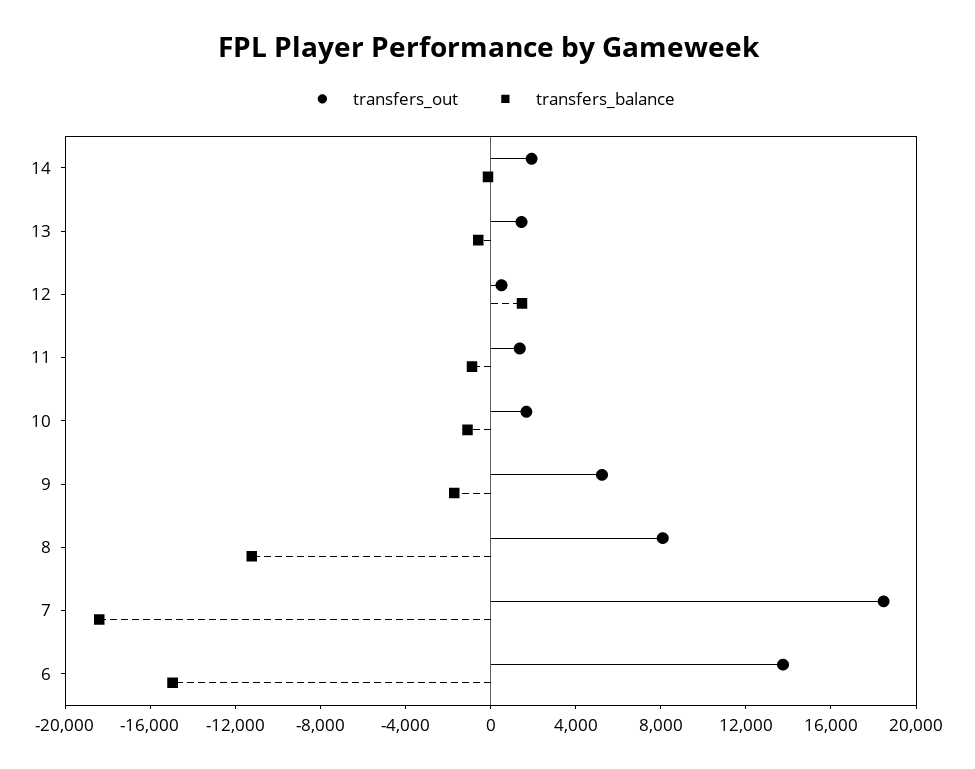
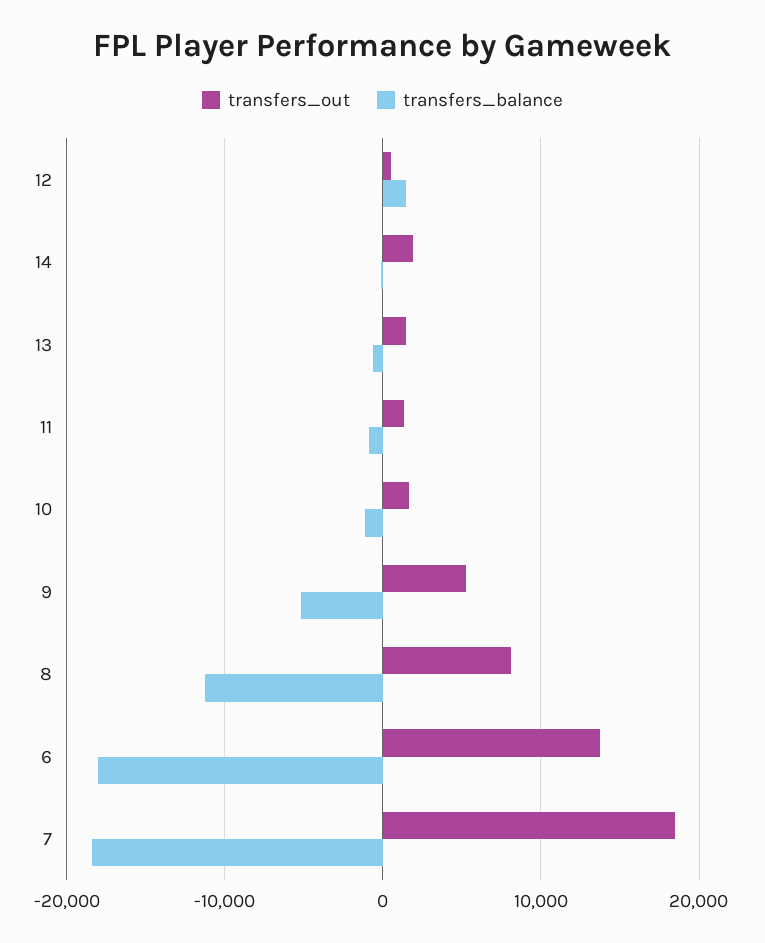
transfers_balance, 9: -2000 -> -5000
transfers_balance, 6: -15000 -> -18000

